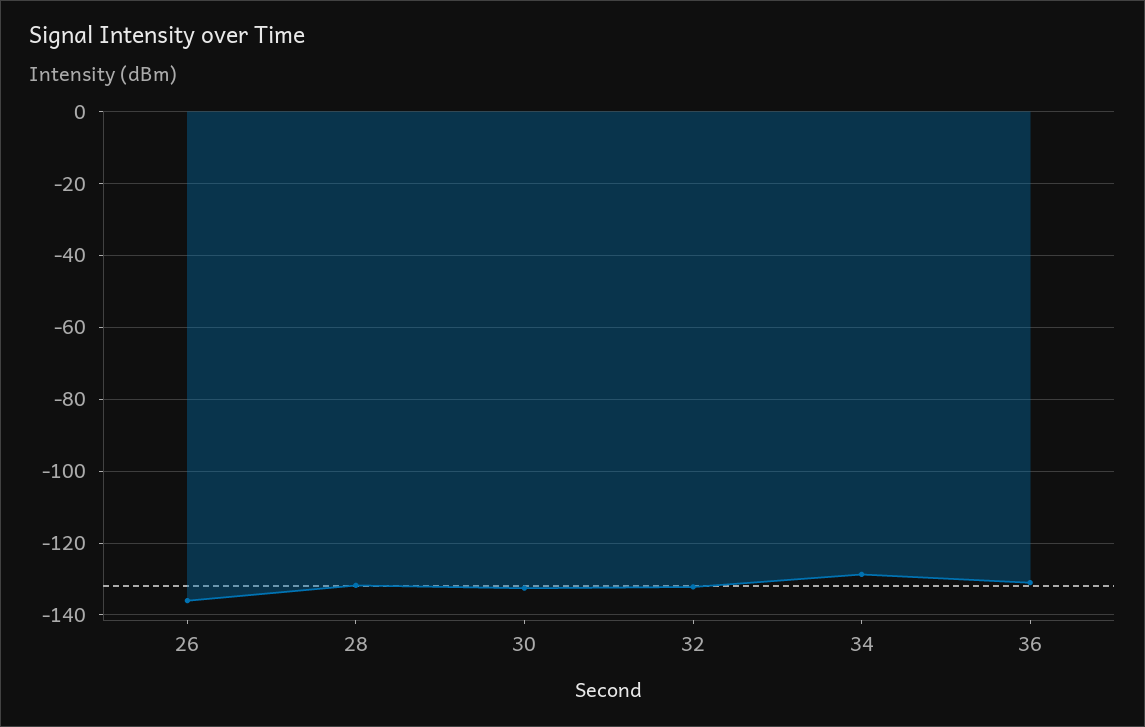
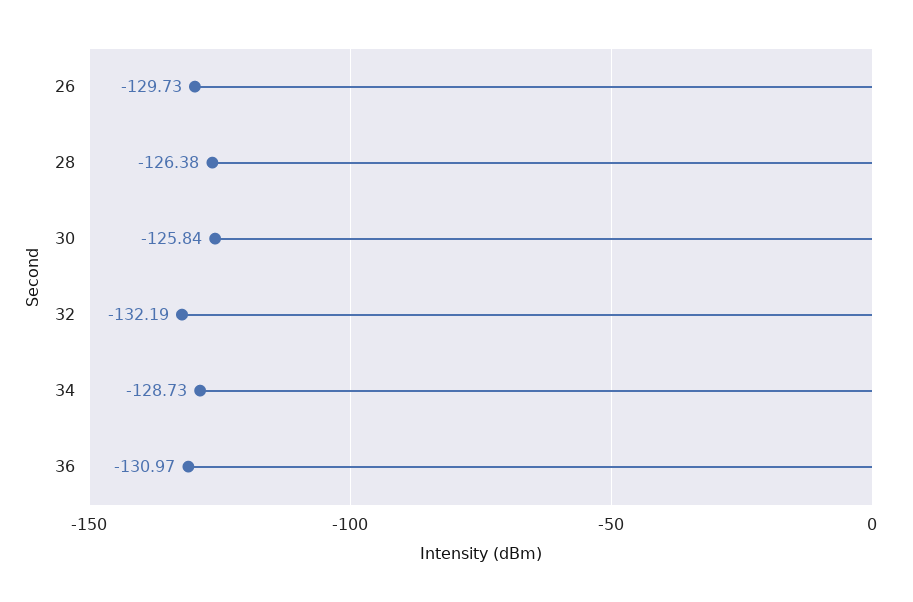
26: -136 -> -129.73
28: -132 -> -126.38
30: -132 -> -125.84

